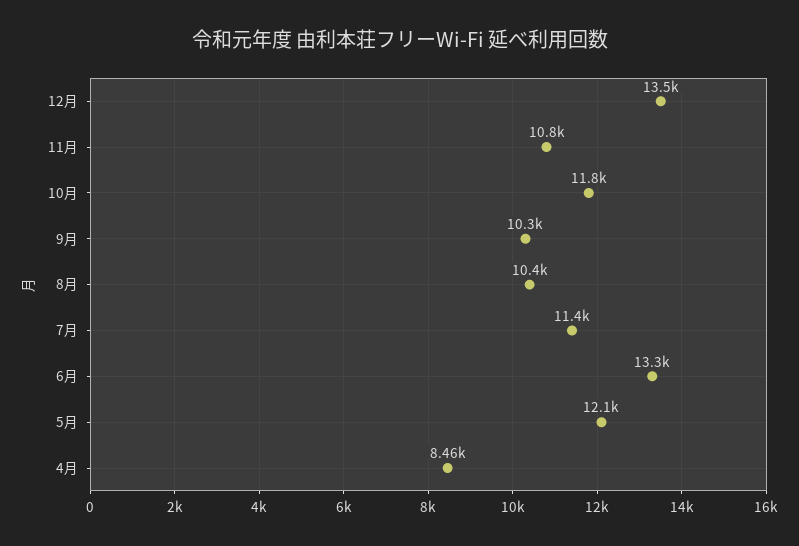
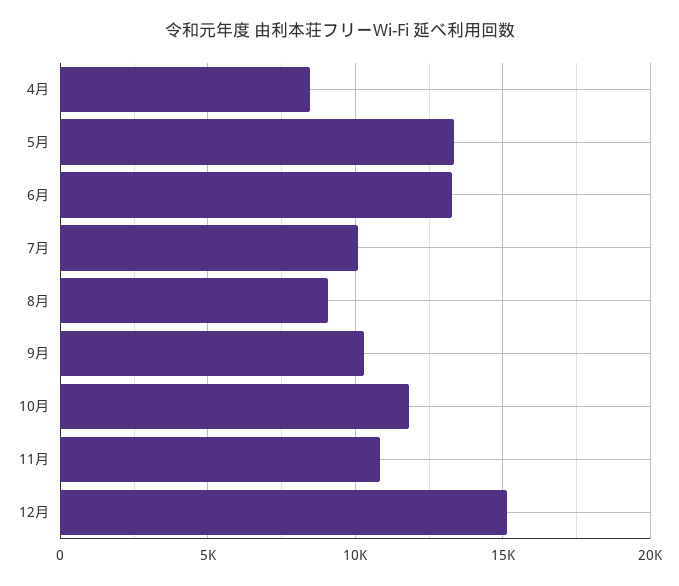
12月: 13500 -> 15000
8月: 10400 -> 9000
7月: 11400 -> 10000
5月: 12100 -> 13500

